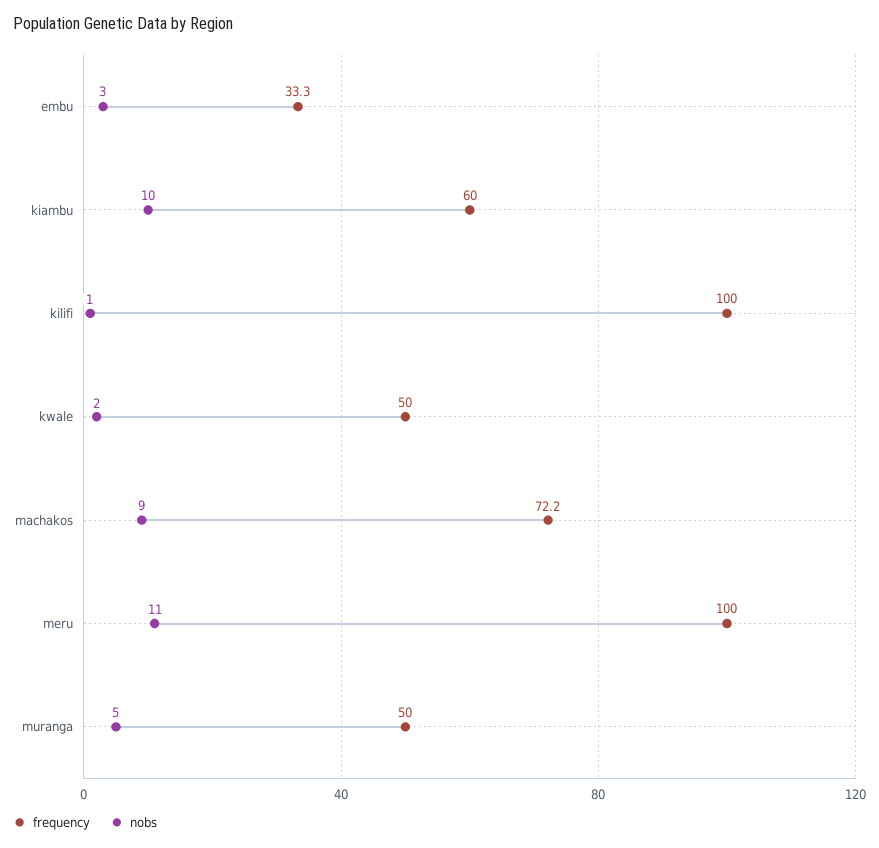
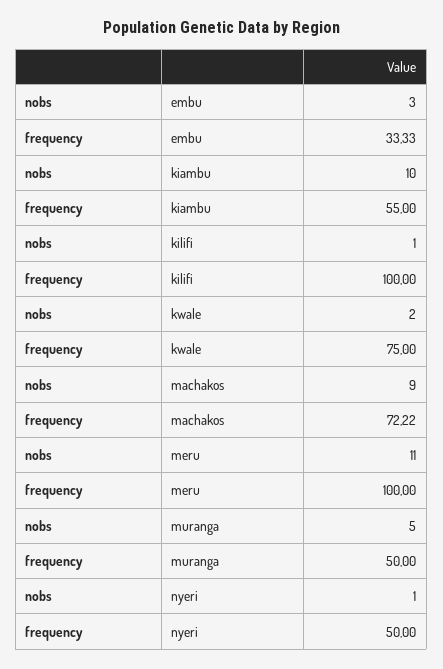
frequency, kiambu: 60 -> 55
frequency, kwale: 50 -> 75
nobs, nyeri: none -> 1
frequency, nyeri: none -> 50

